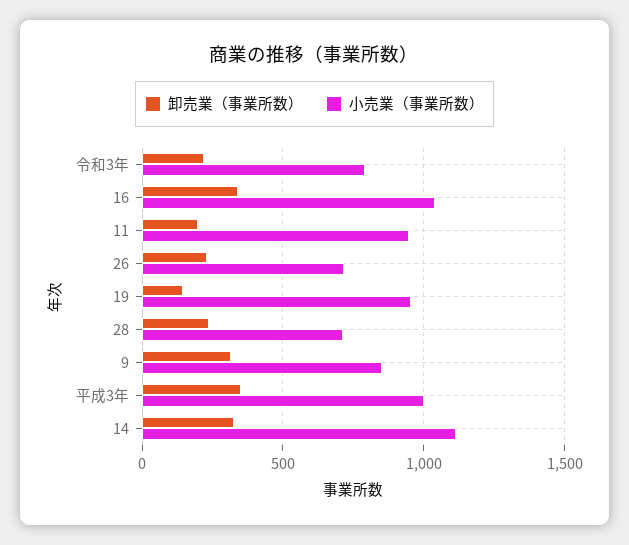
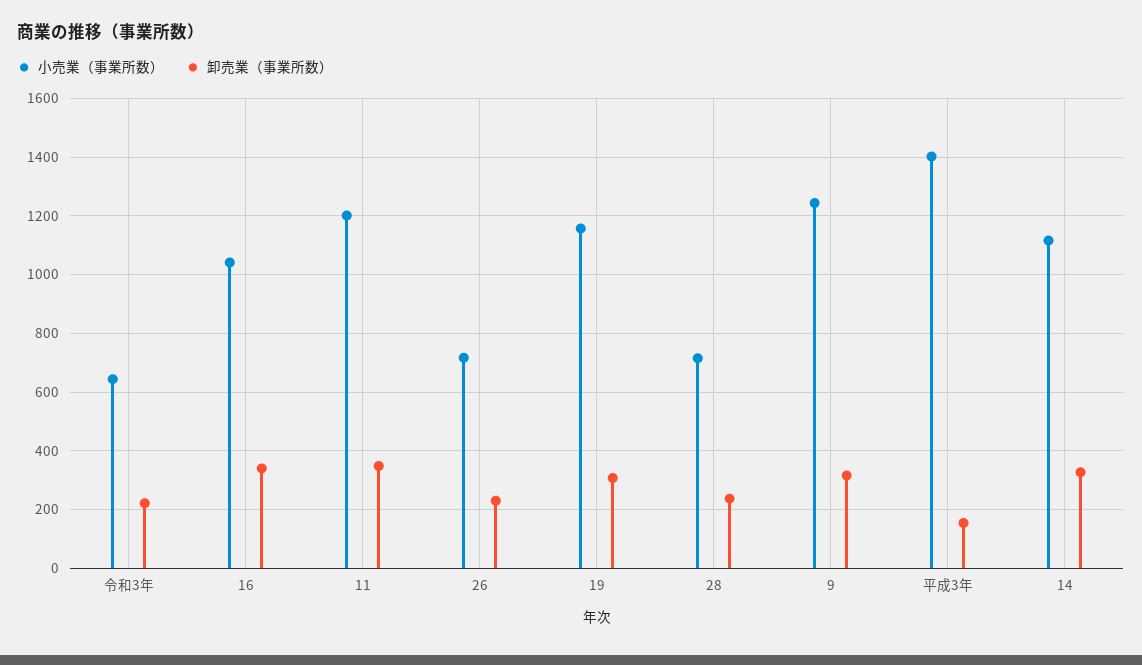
小売業（事業所数）, 令和3年: 800 -> 650
卸売業（事業所数）, 11: 200 -> 350
小売業（事業所数）, 11: 950 -> 1200
卸売業（事業所数）, 19: 150 -> 300
小売業（事業所数）, 19: 950 -> 1150
小売業（事業所数）, 9: 850 -> 1250
卸売業（事業所数）, 平成3年: 350 -> 150
小売業（事業所数）, 平成3年: 1000 -> 1400

